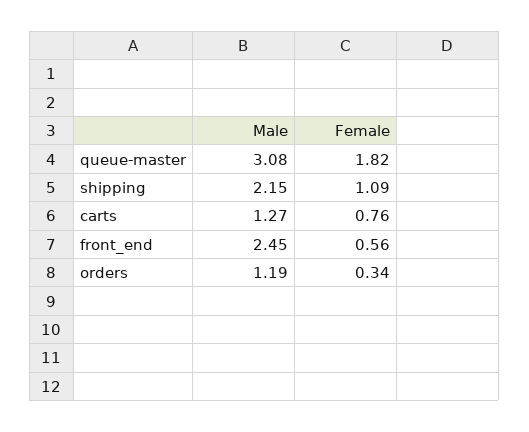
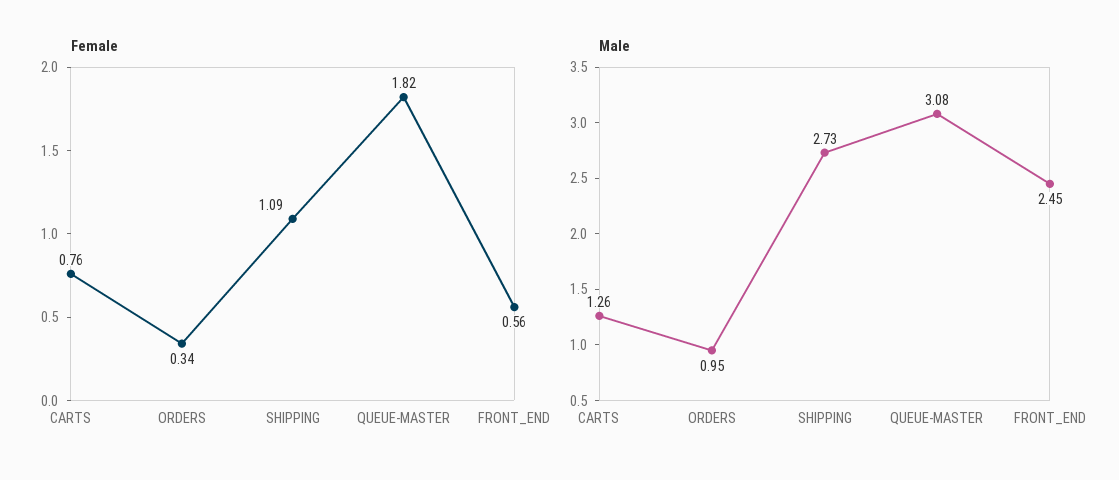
Male, shipping: 2.15 -> 2.73
Male, carts: 1.27 -> 1.26
Male, orders: 1.19 -> 0.95

